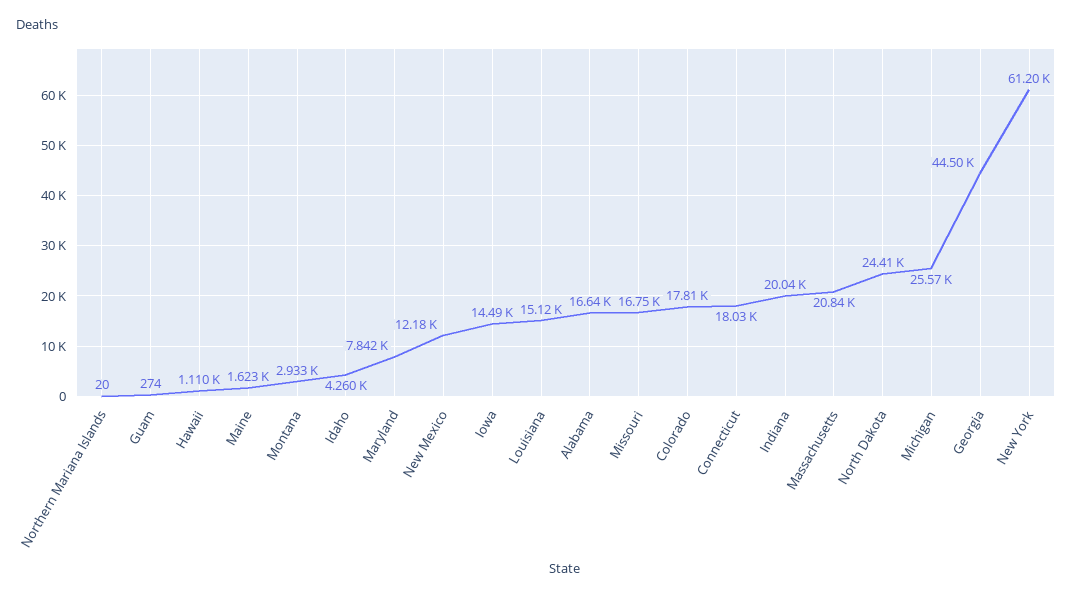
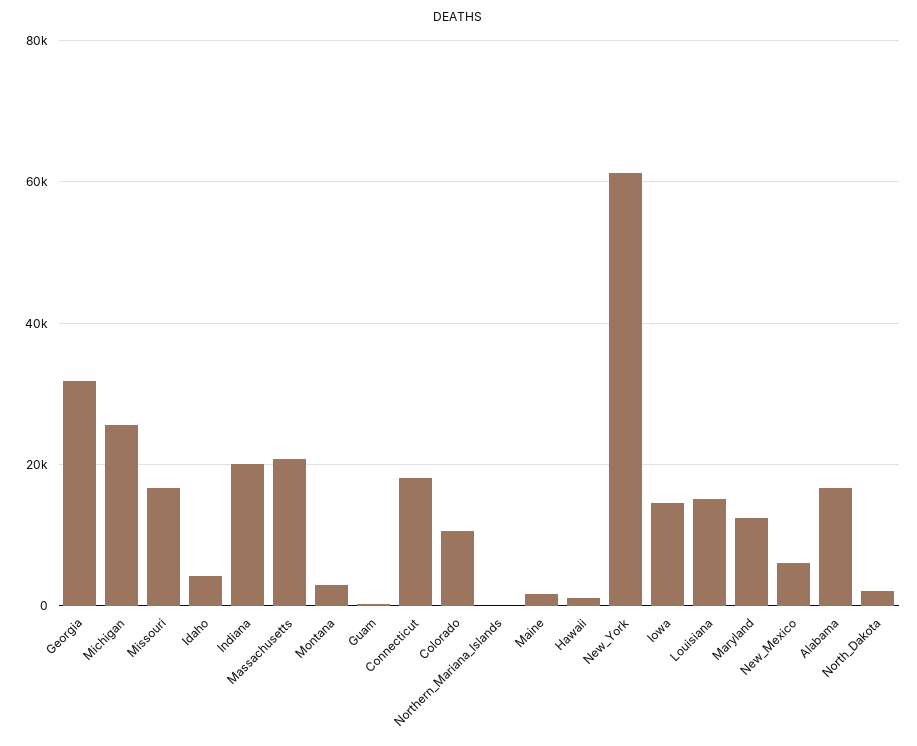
Maryland: 7842 -> 12000
New Mexico: 12180 -> 6000
Colorado: 17810 -> 10000
North Dakota: 24410 -> 2000
Georgia: 44500 -> 32000

